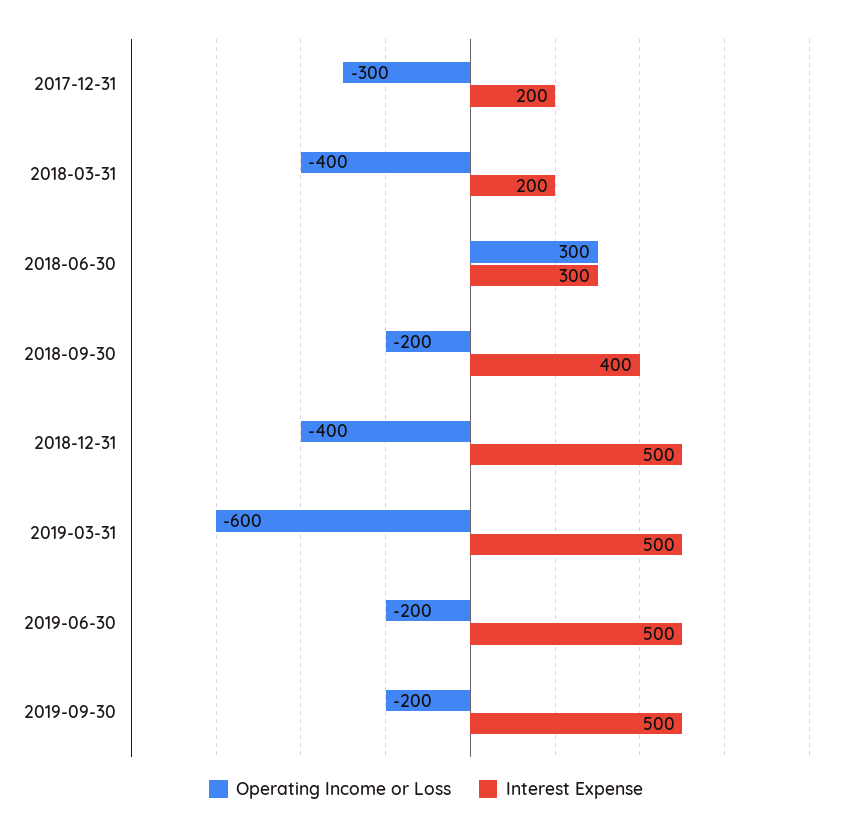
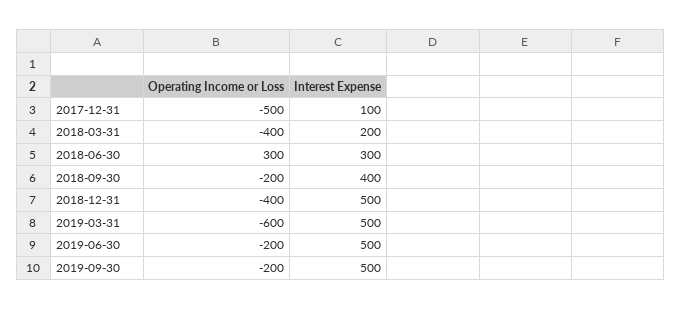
Operating Income or Loss, 2017-12-31: -300 -> -500
Interest Expense, 2017-12-31: 200 -> 100

